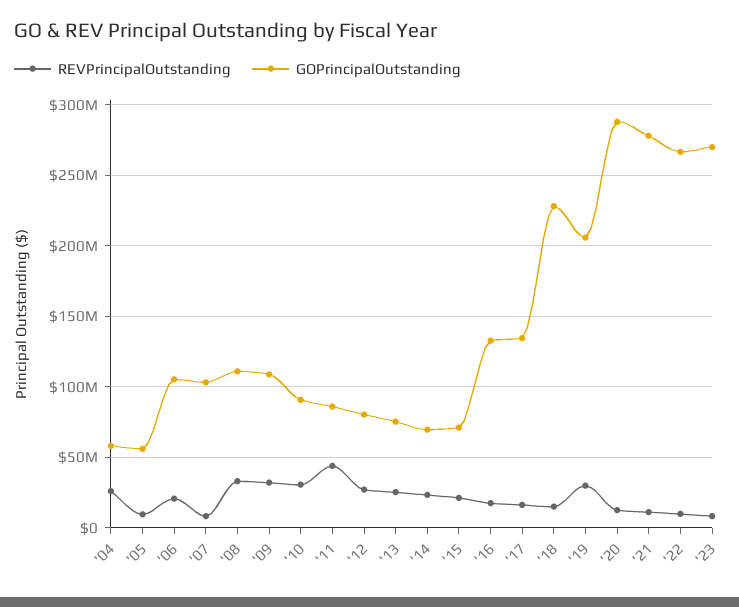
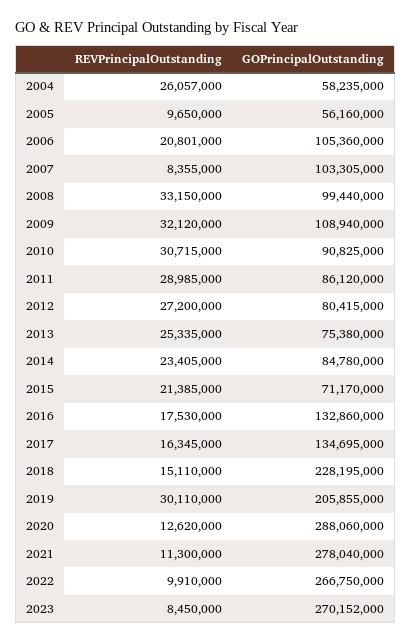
GOPrincipalOutstanding, '08: 110000000 -> 99440000
REVPrincipalOutstanding, '11: 45000000 -> 28985000
GOPrincipalOutstanding, '14: 70000000 -> 84780000

